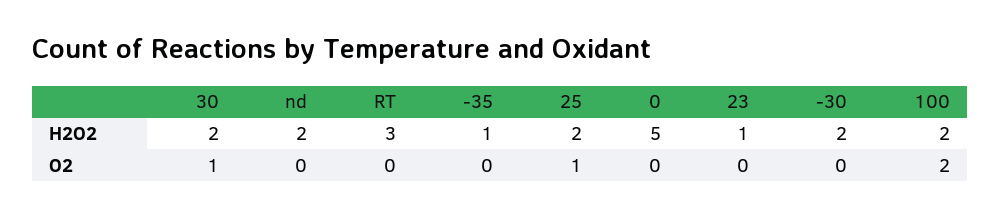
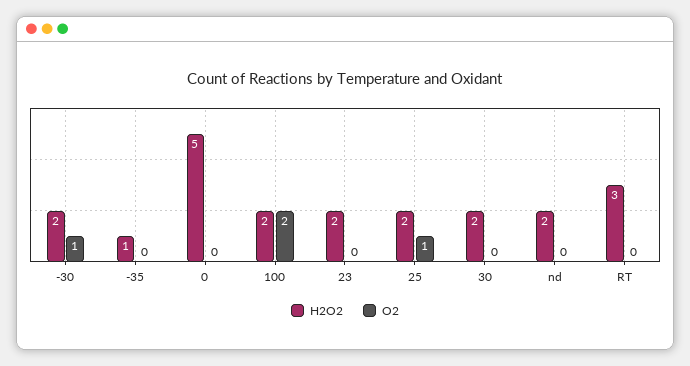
H2O2, 23: 1 -> 2
O2, 30: 1 -> 0
O2, -30: 0 -> 1

